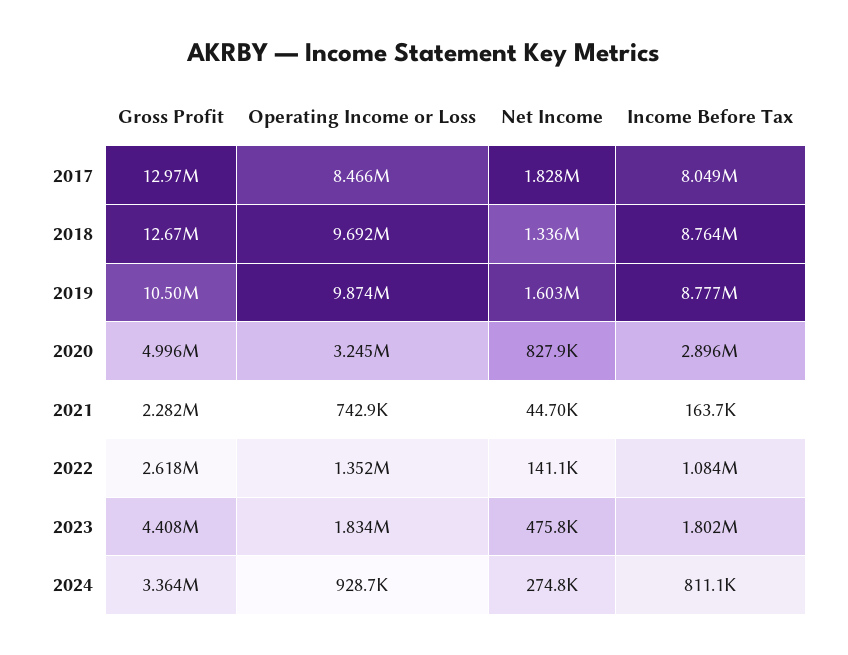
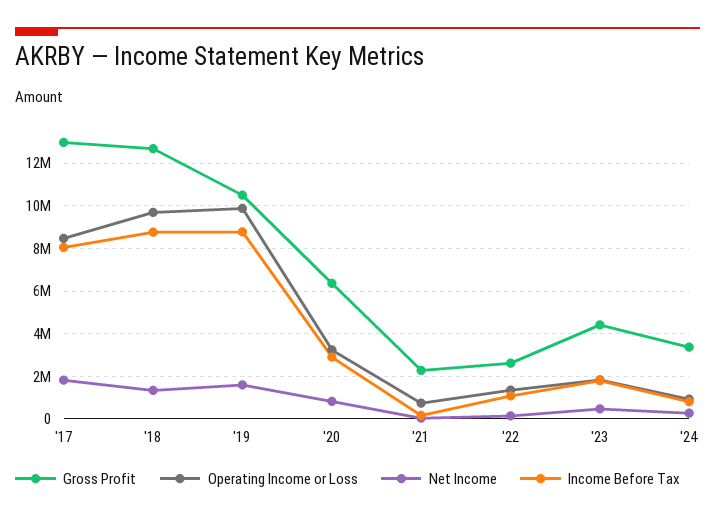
Gross Profit, 2020: 4996000 -> 6500000

